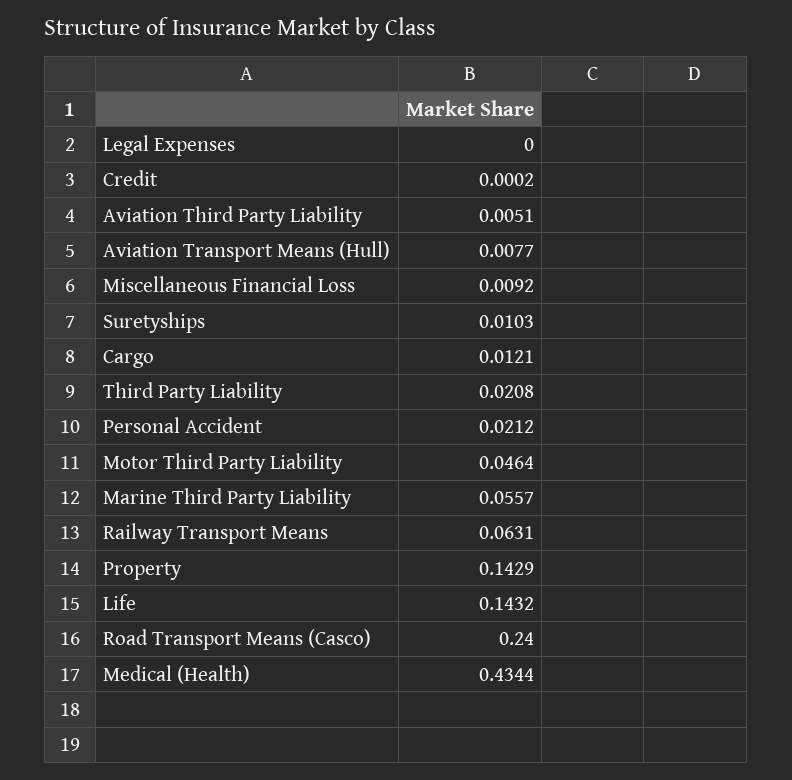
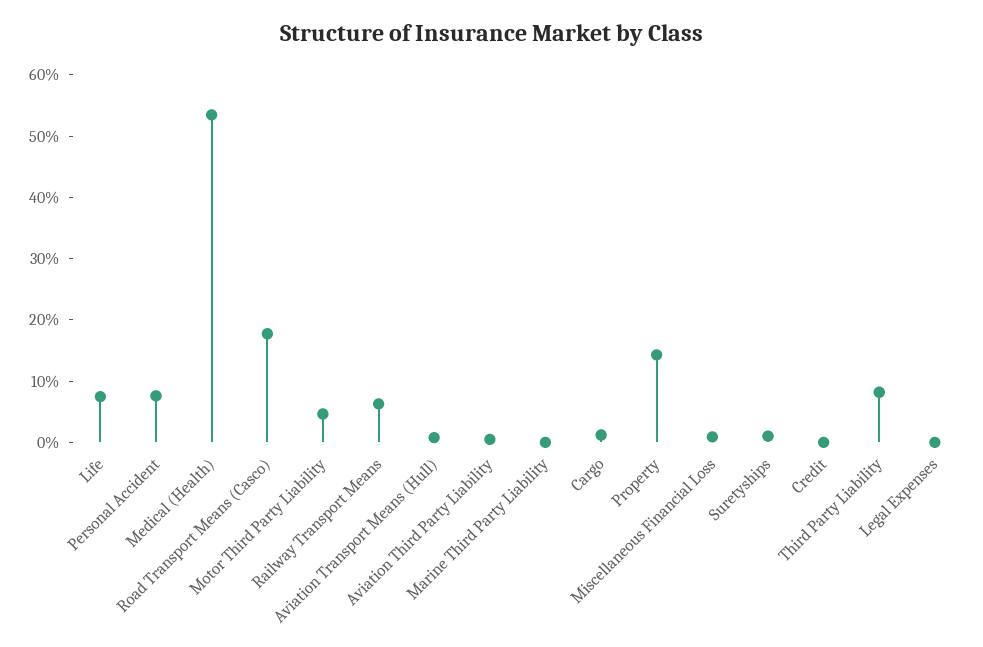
Third Party Liability: 0.0208 -> 0.08
Personal Accident: 0.0212 -> 0.08
Marine Third Party Liability: 0.0557 -> 0
Life: 0.1432 -> 0.08
Road Transport Means (Casco): 0.24 -> 0.18
Medical (Health): 0.4344 -> 0.54

